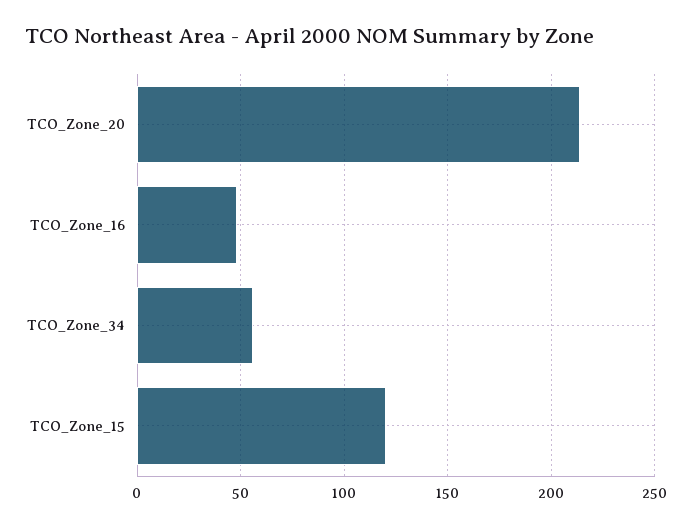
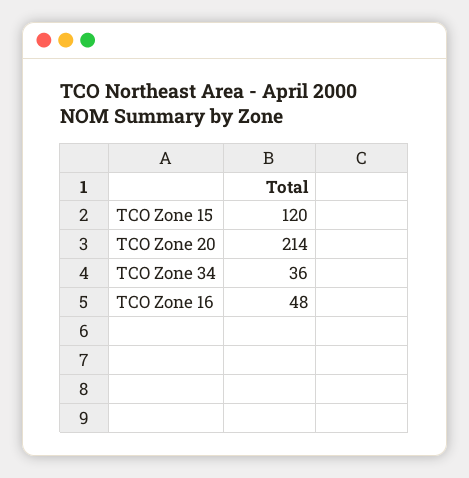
TCO_Zone_34: 55 -> 36

